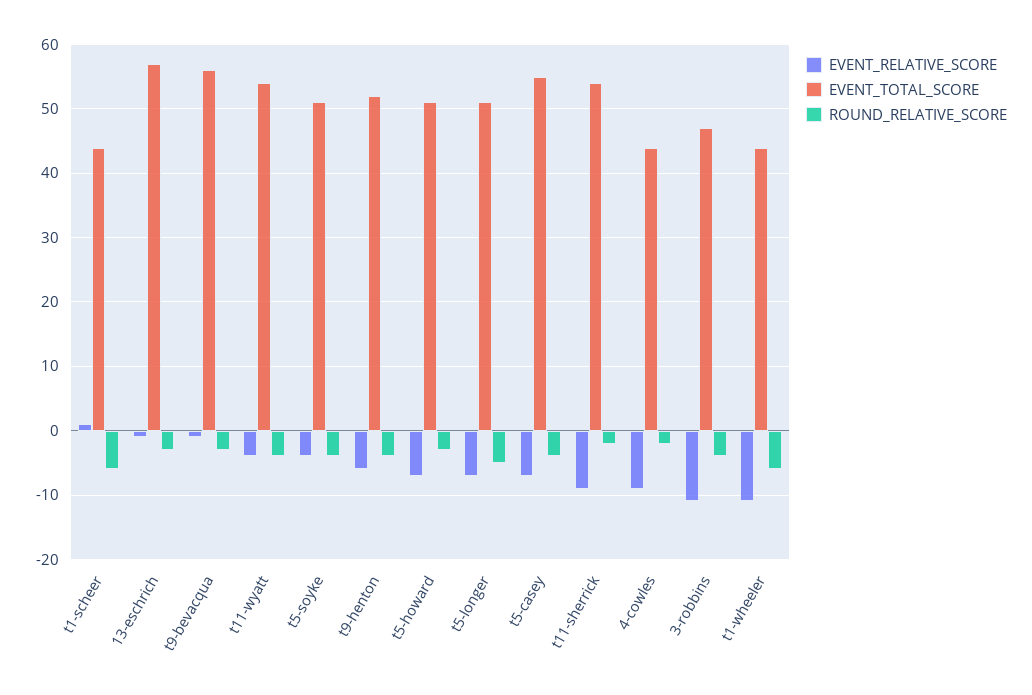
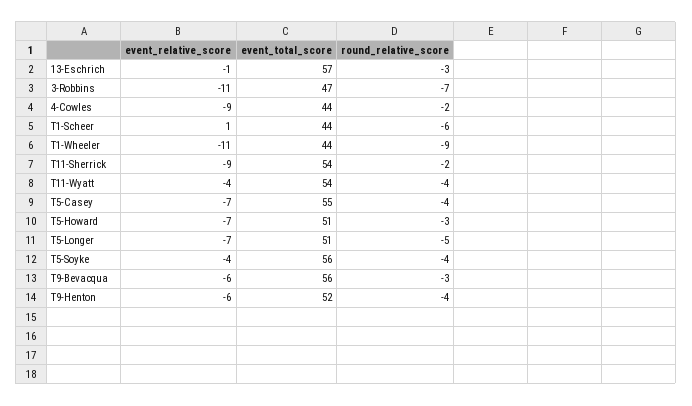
EVENT_RELATIVE_SCORE, t9-bevacqua: -1 -> -6
EVENT_TOTAL_SCORE, t5-soyke: 51 -> 56
ROUND_RELATIVE_SCORE, 3-robbins: -4 -> -7
ROUND_RELATIVE_SCORE, t1-wheeler: -6 -> -9

